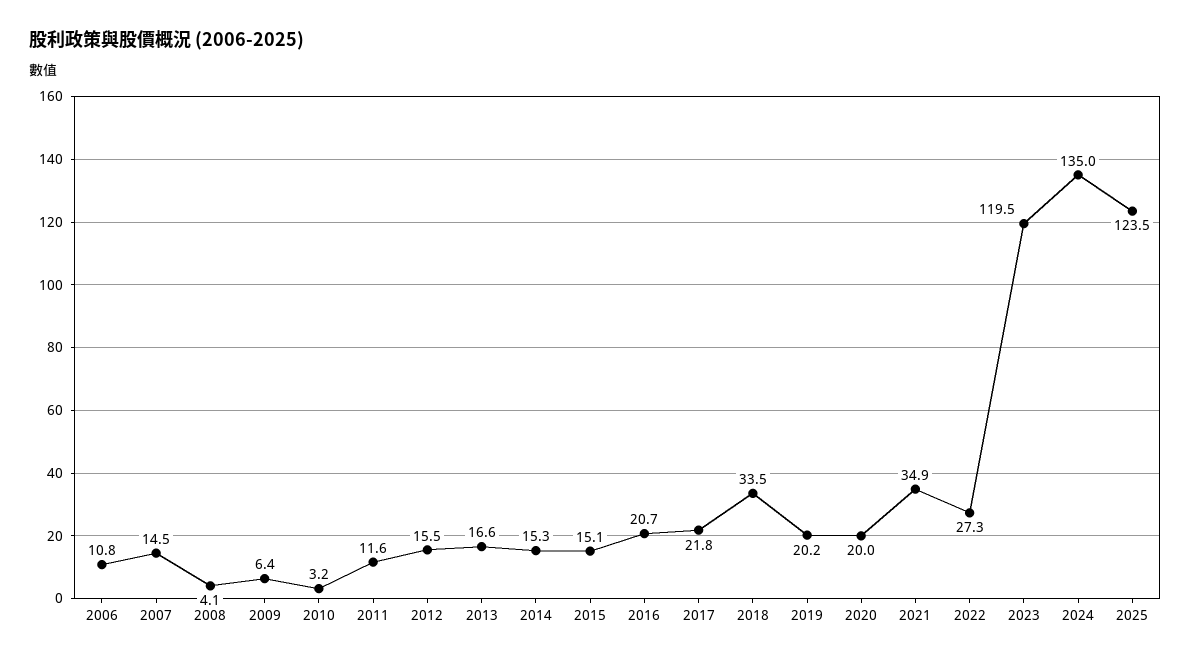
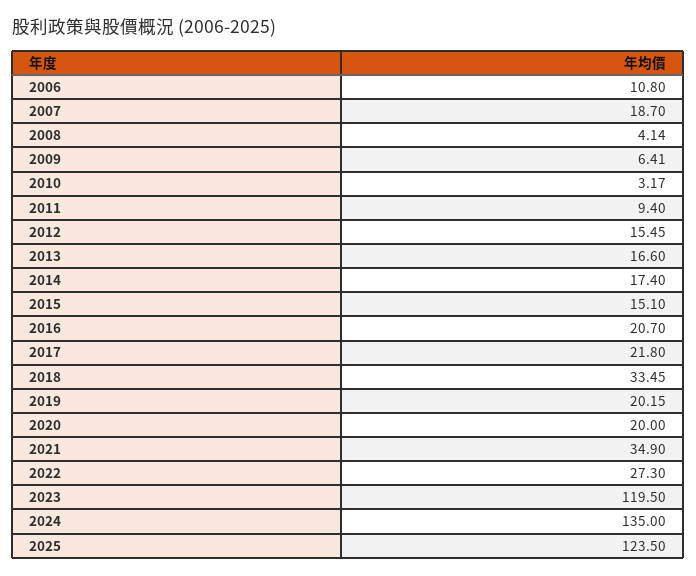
2007: 14.5 -> 18.7
2011: 11.6 -> 9.4
2014: 15.3 -> 17.4

